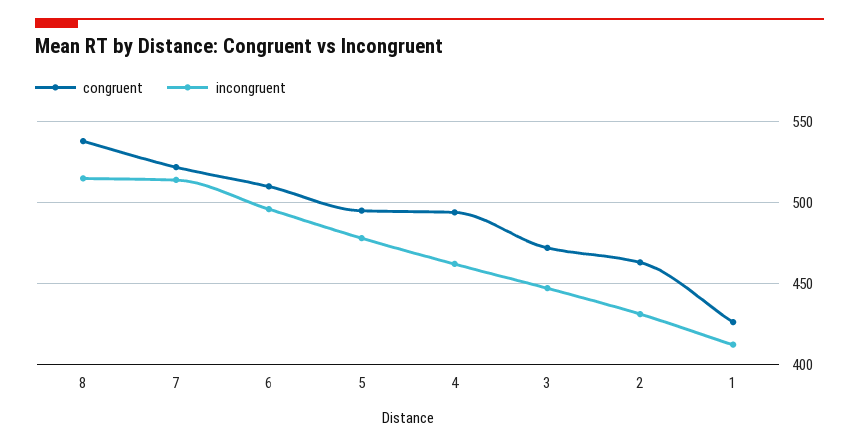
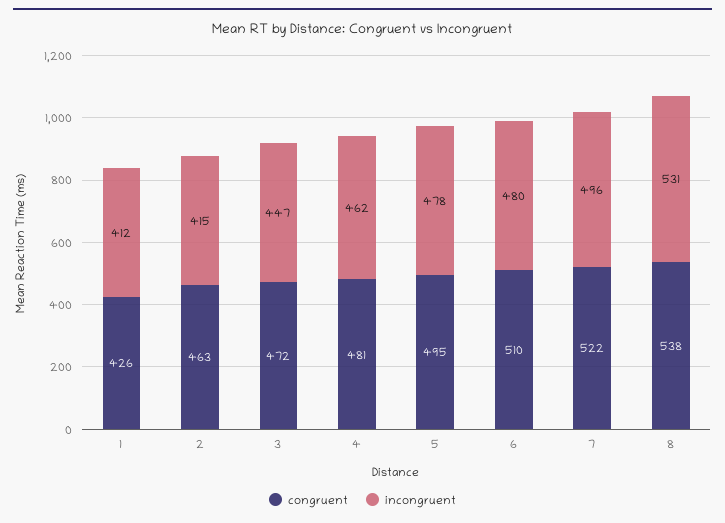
incongruent, 8: 515 -> 531
incongruent, 7: 515 -> 496
incongruent, 6: 495 -> 480
congruent, 4: 495 -> 481
incongruent, 2: 430 -> 415

